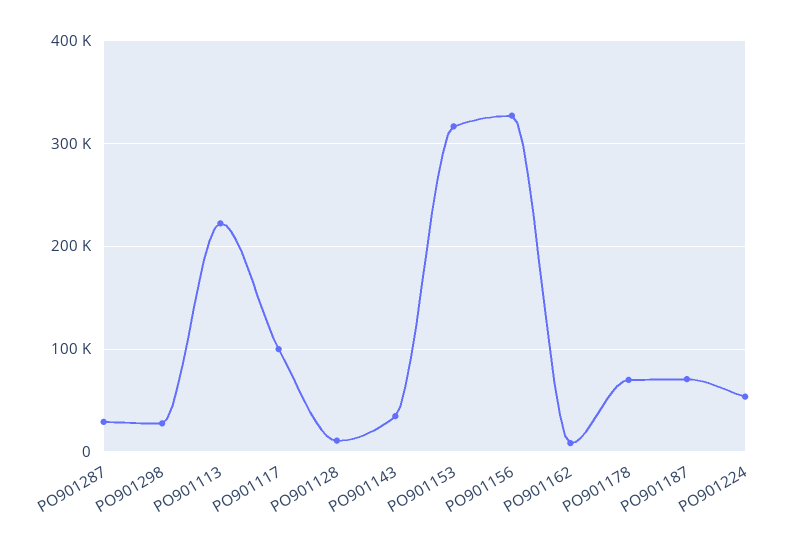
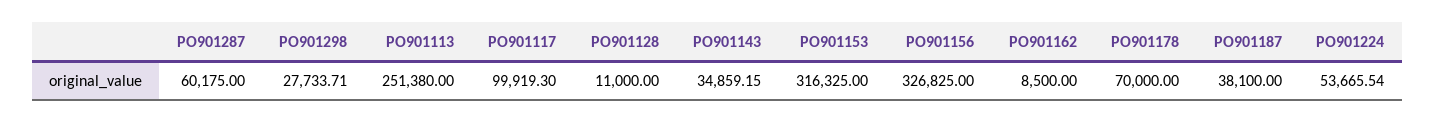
PO901287: 30000 -> 60175
PO901113: 220000 -> 251380
PO901187: 70000 -> 38100

